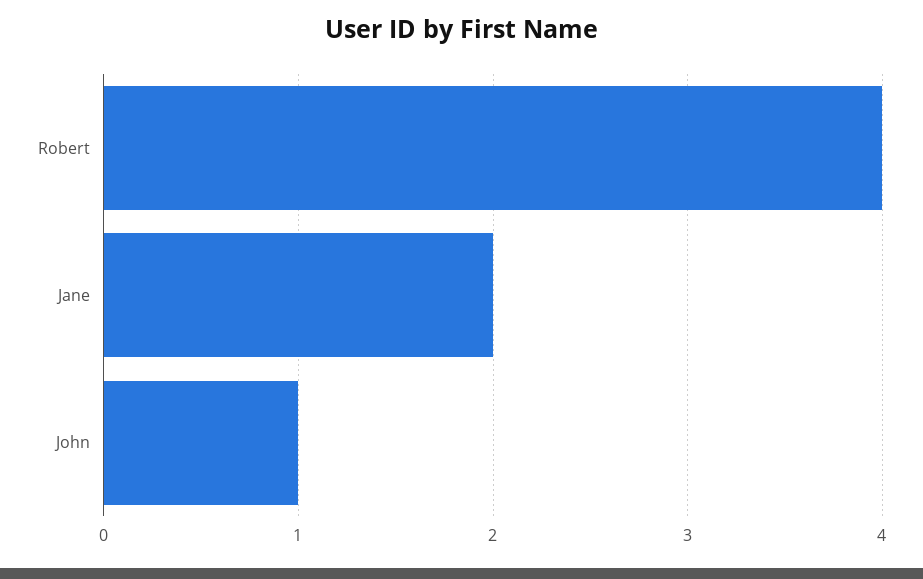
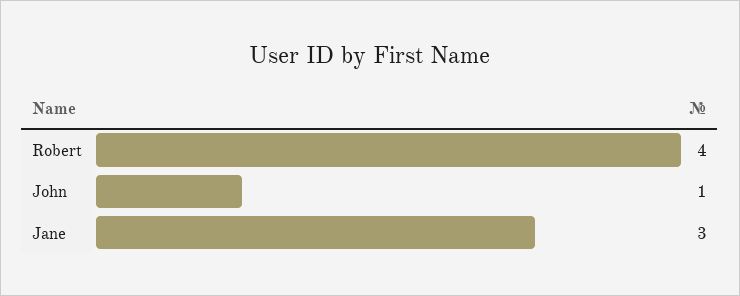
Jane: 2 -> 3

